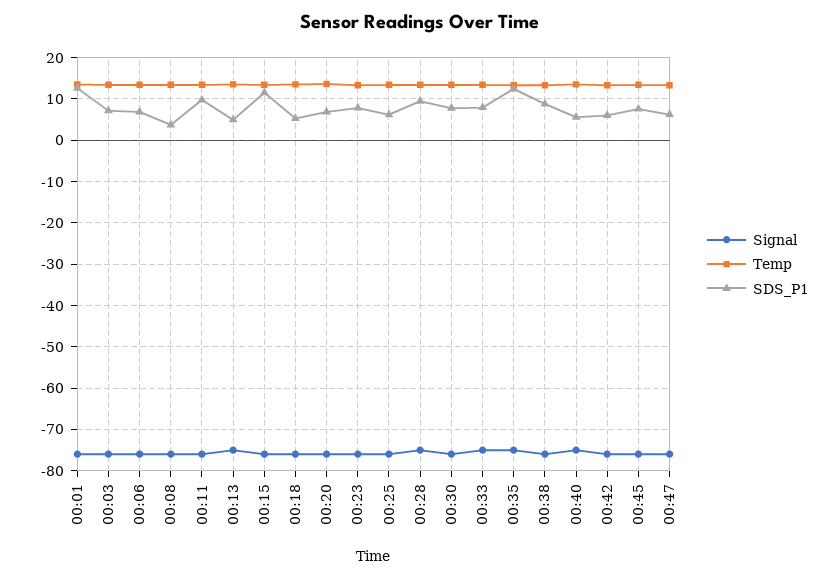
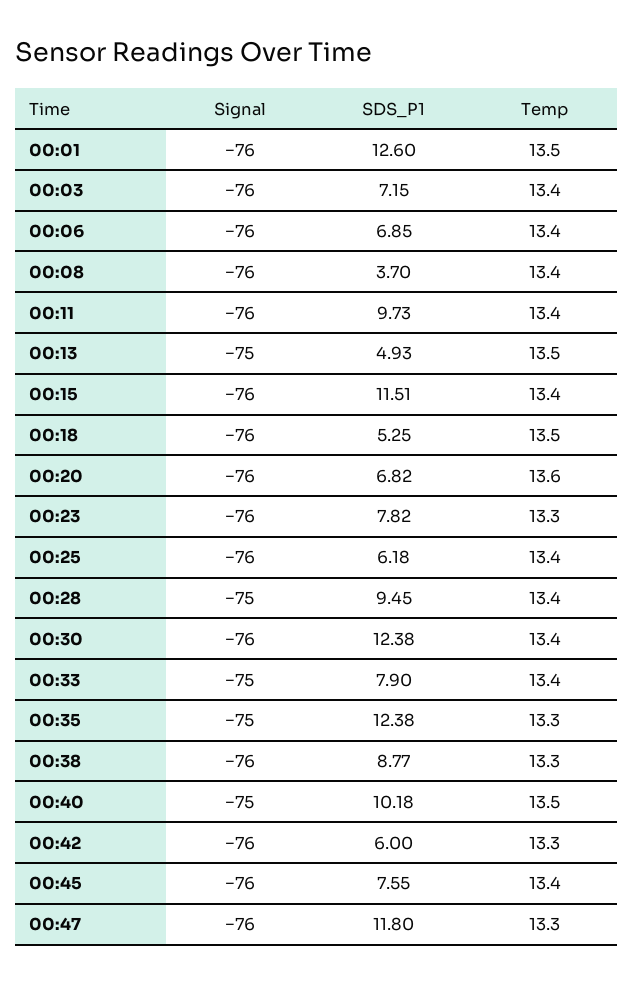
SDS_P1, 00:30: 8 -> 12.38
SDS_P1, 00:40: 6 -> 10.18
SDS_P1, 00:47: 6 -> 11.8

